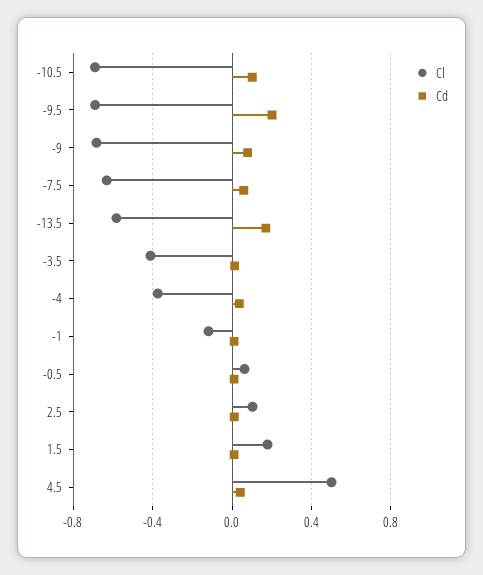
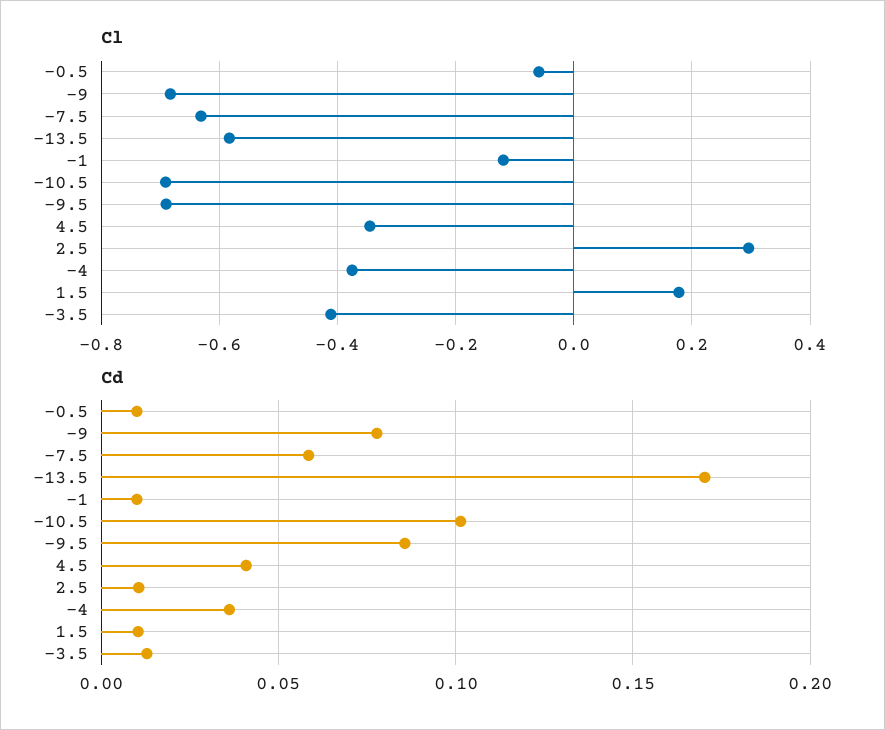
Cd, -9.5: 0.2 -> 0.085
Cl, -0.5: 0.05 -> -0.06
Cl, 2.5: 0.1 -> 0.3
Cl, 4.5: 0.5 -> -0.34

